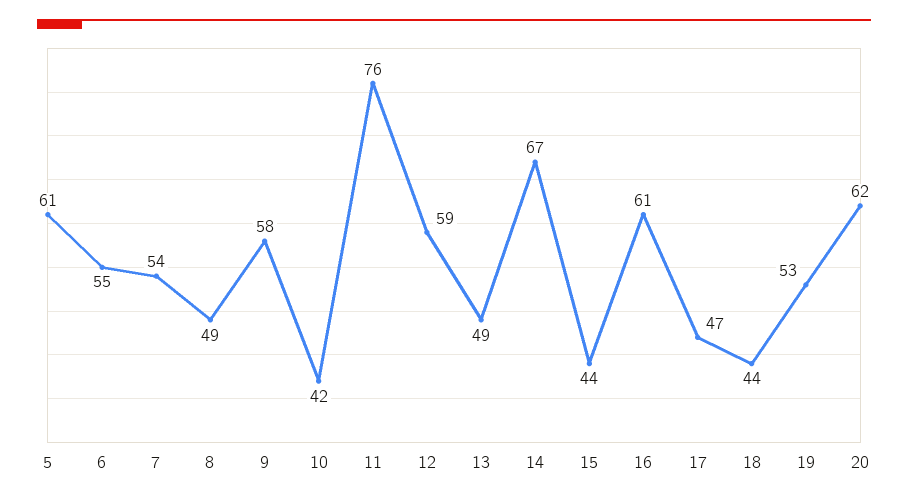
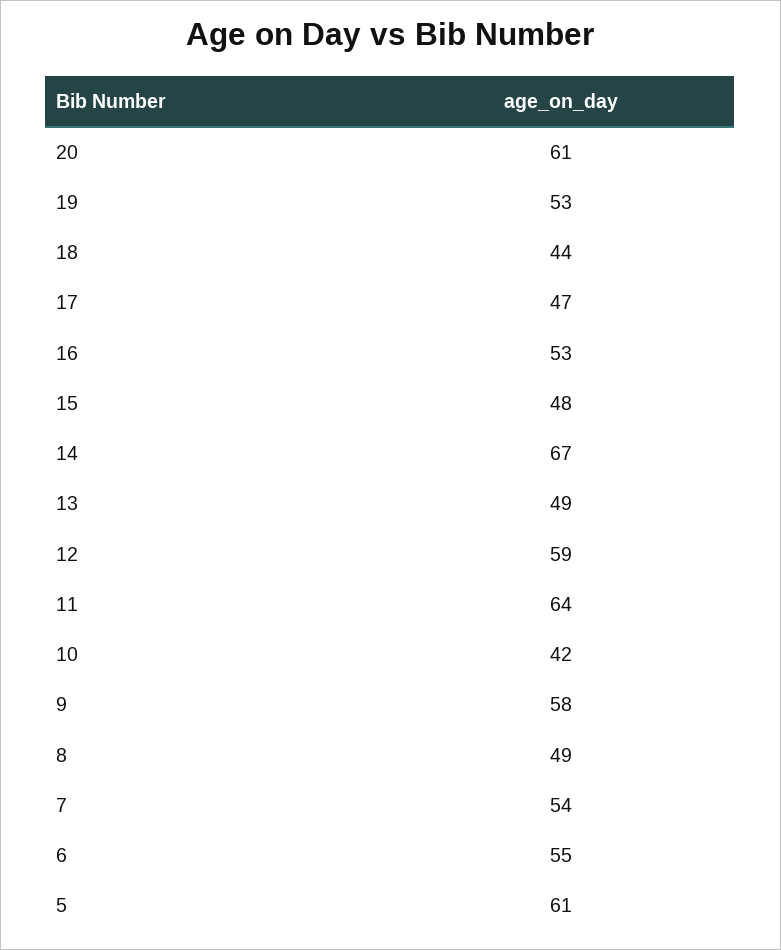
11: 76 -> 64
15: 44 -> 48
16: 61 -> 53
20: 62 -> 61

